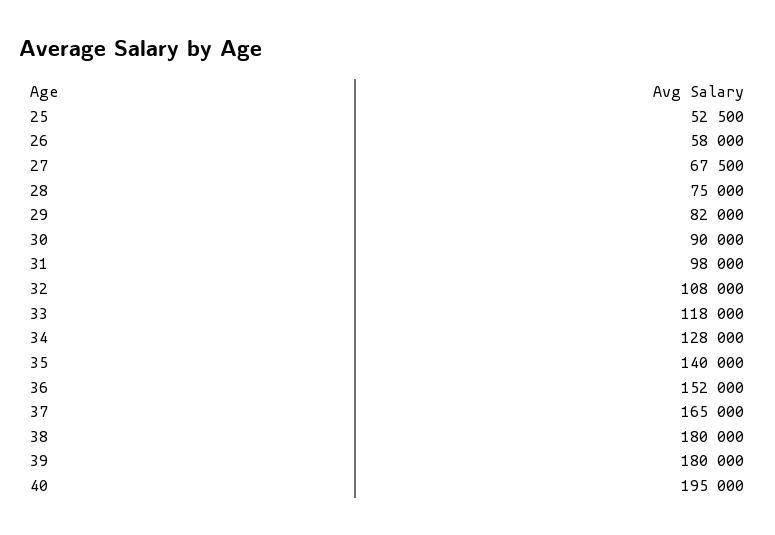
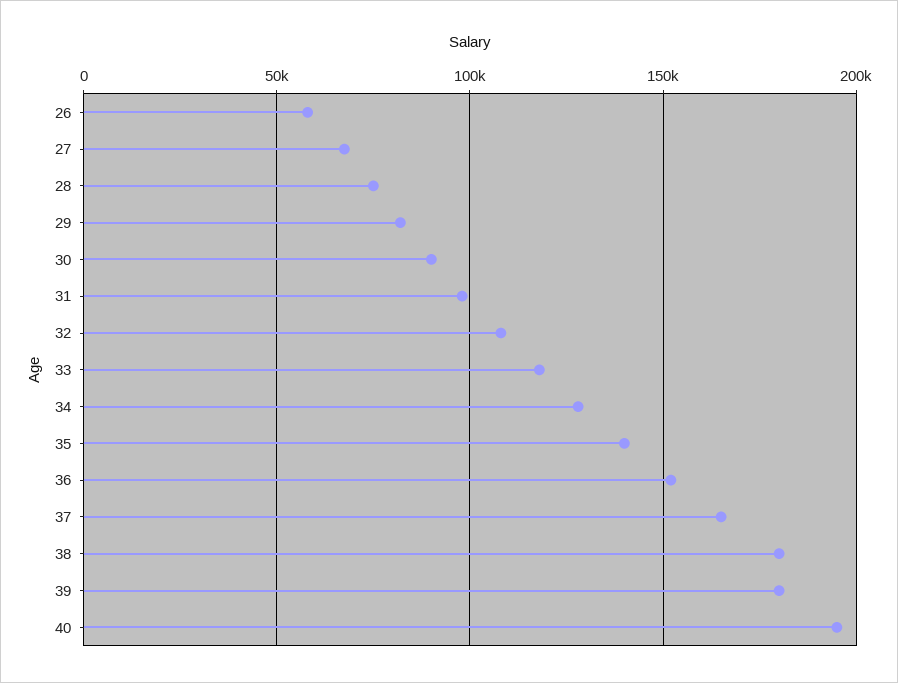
25: 52500 -> none

